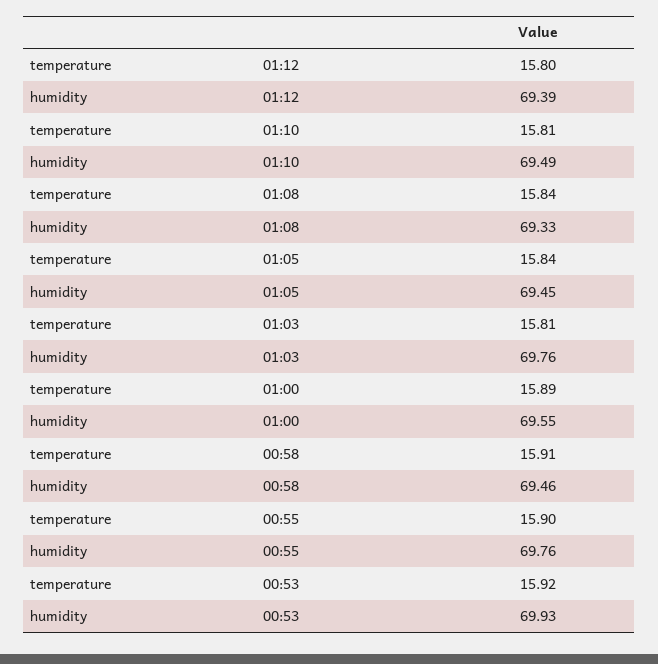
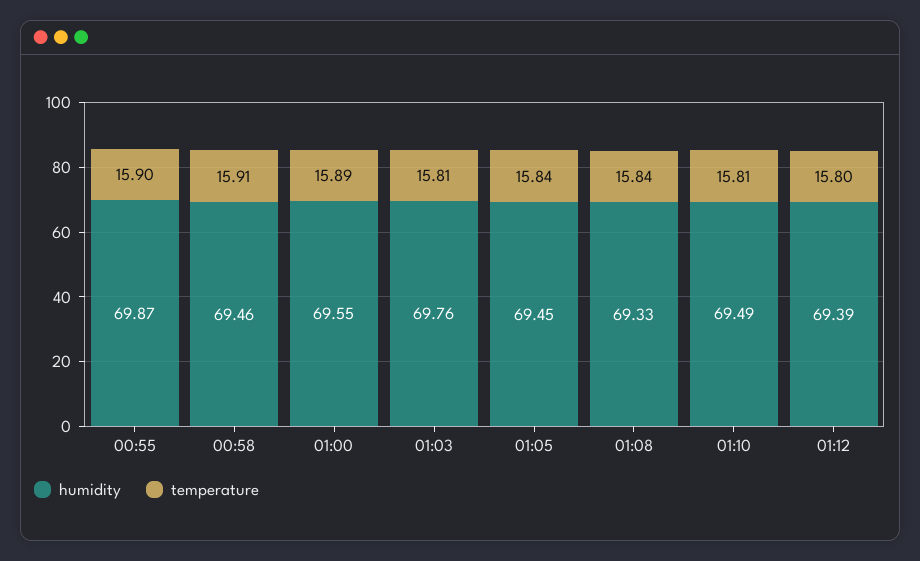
humidity, 00:55: 69.76 -> 69.87
temperature, 00:53: 15.92 -> none
humidity, 00:53: 69.93 -> none

